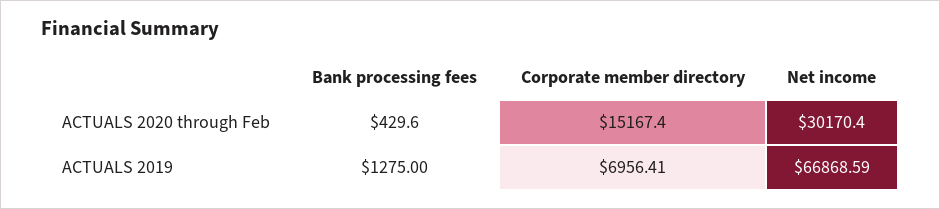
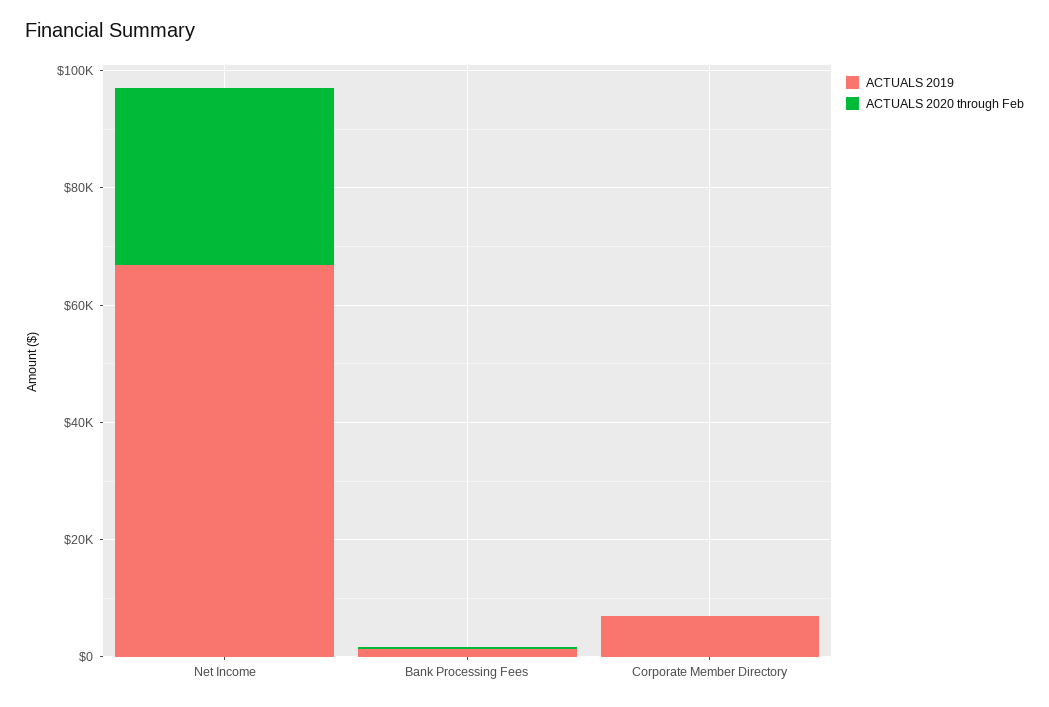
ACTUALS 2020 through Feb, Corporate member directory: 15167.4 -> 0

